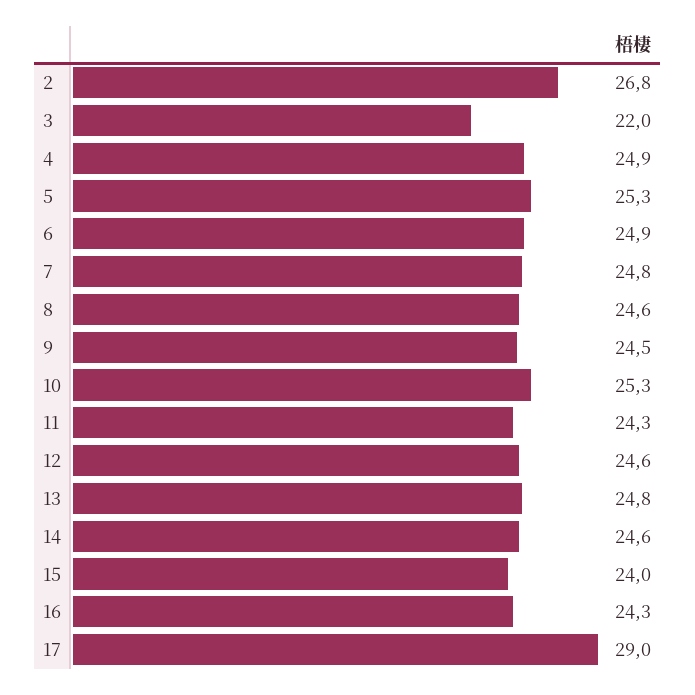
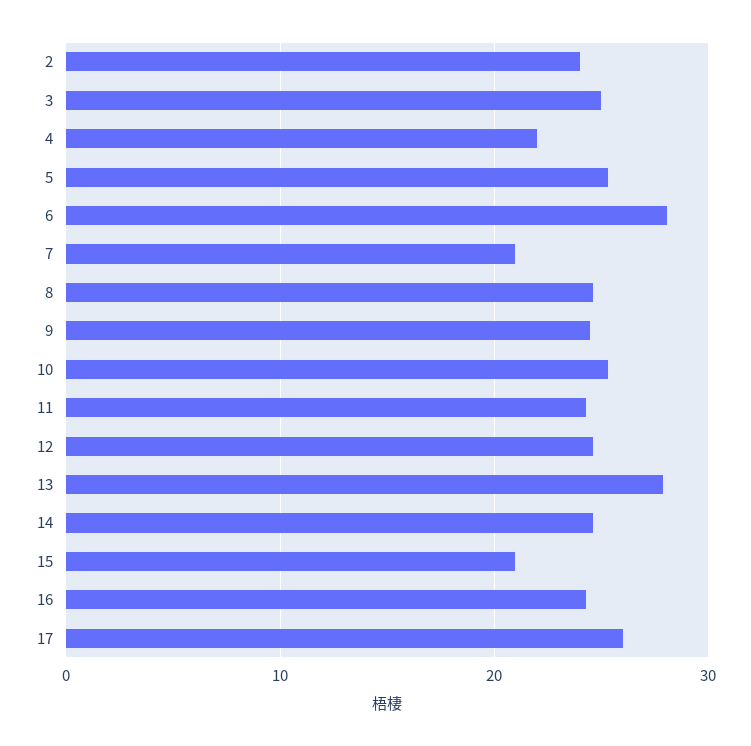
2: 26.8 -> 24
3: 22 -> 25
4: 24.9 -> 22
6: 24.9 -> 28
7: 24.8 -> 21
13: 24.8 -> 28
15: 24 -> 21
17: 29 -> 26

